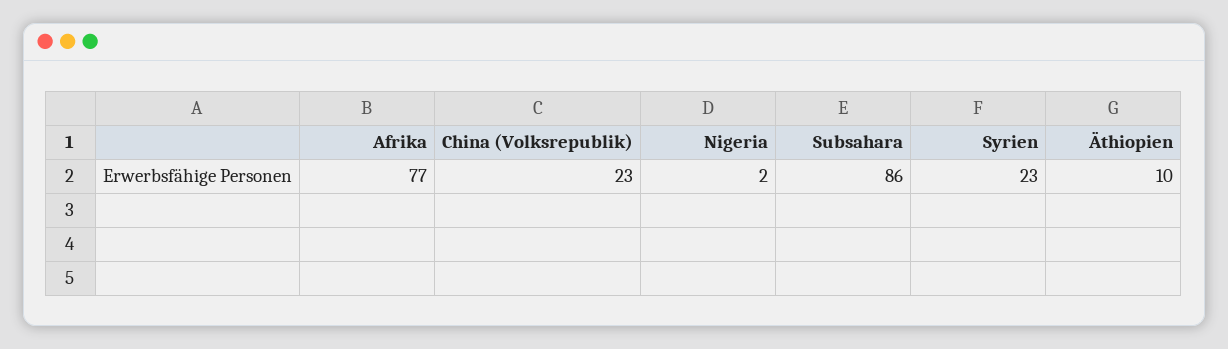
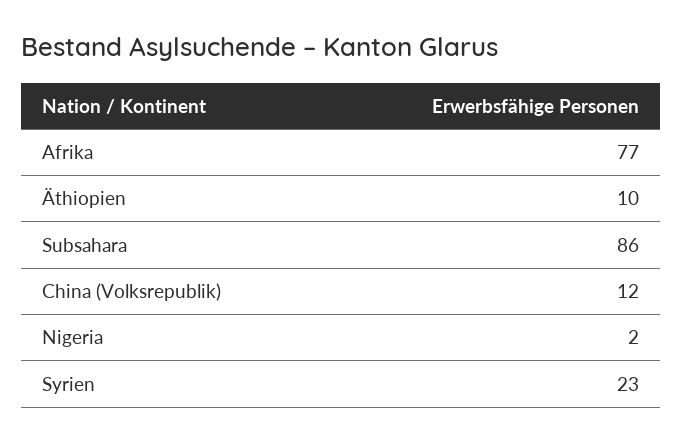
China (Volksrepublik): 23 -> 12

